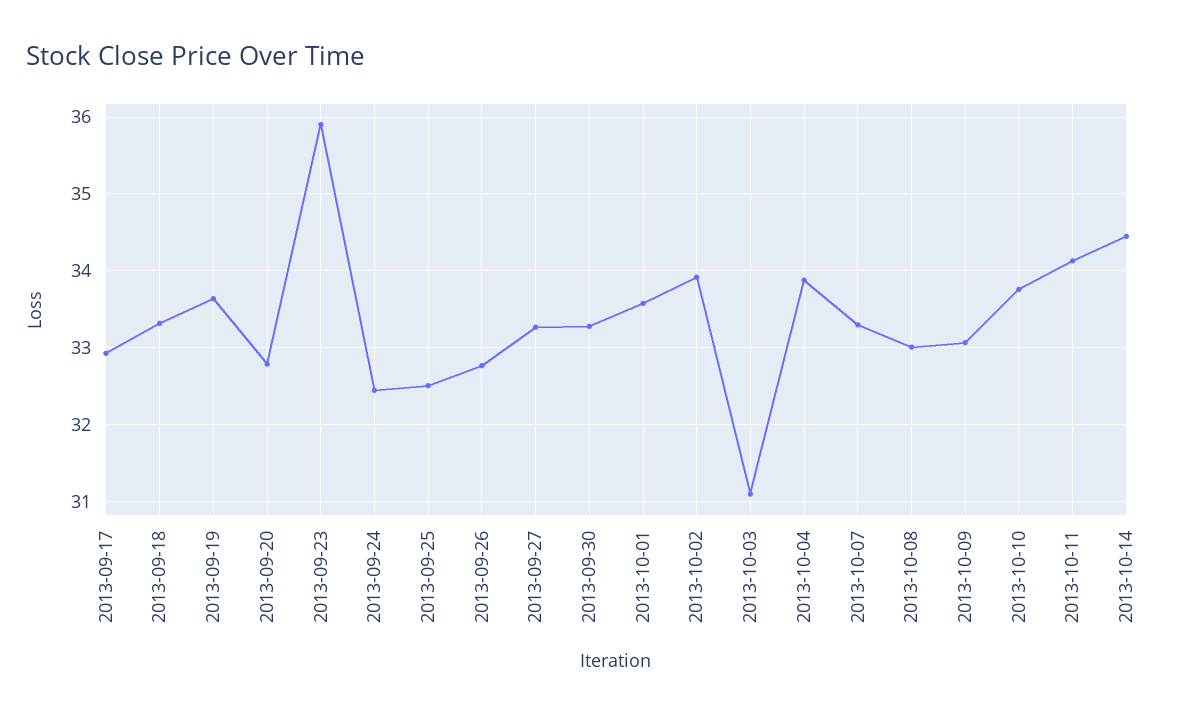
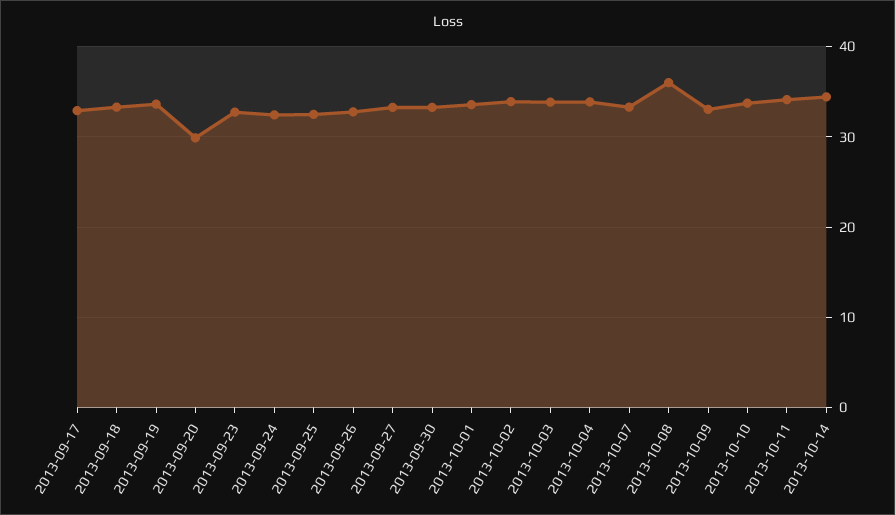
2013-09-20: 32.8 -> 30
2013-09-23: 35.9 -> 33
2013-10-03: 31.1 -> 34
2013-10-08: 33 -> 36

